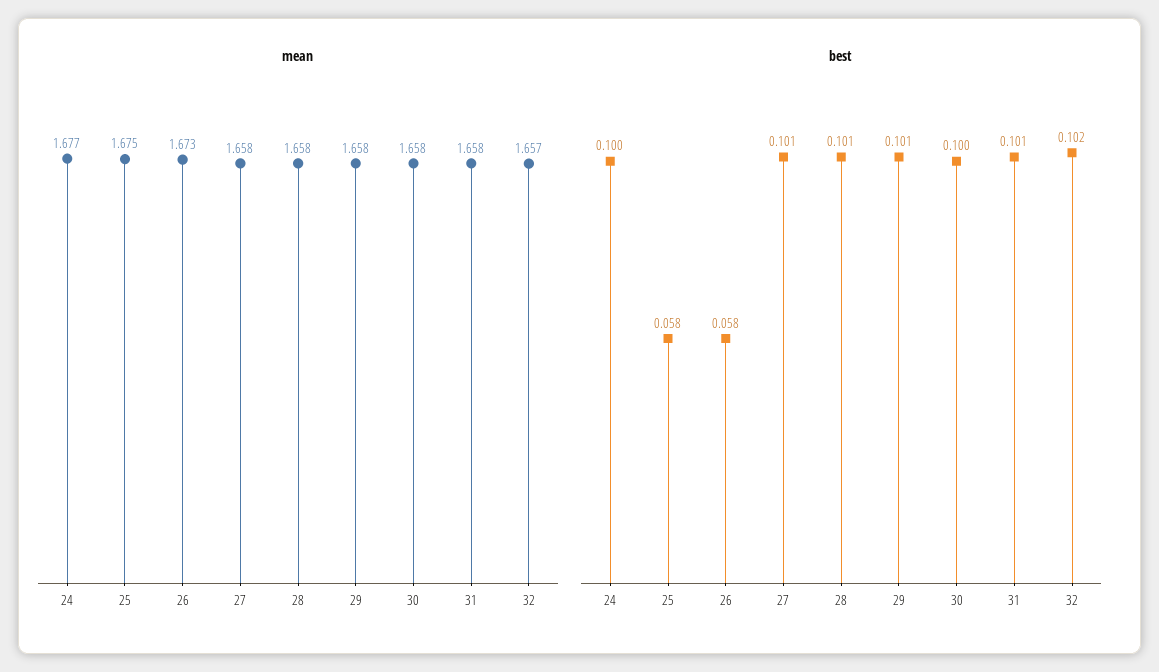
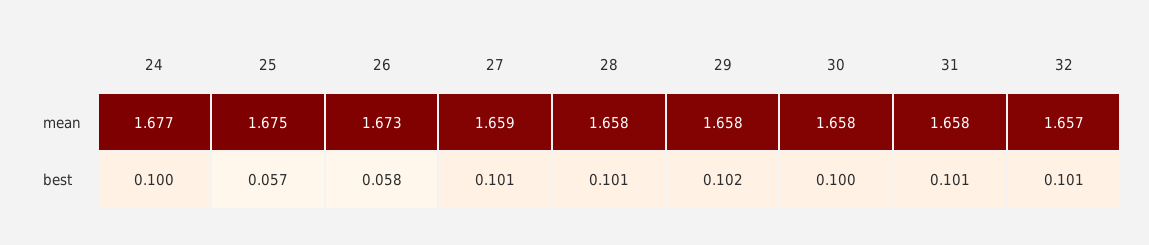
mean, 27: 1.658 -> 1.659
best, 25: 0.058 -> 0.057
best, 29: 0.101 -> 0.102
best, 32: 0.102 -> 0.101

